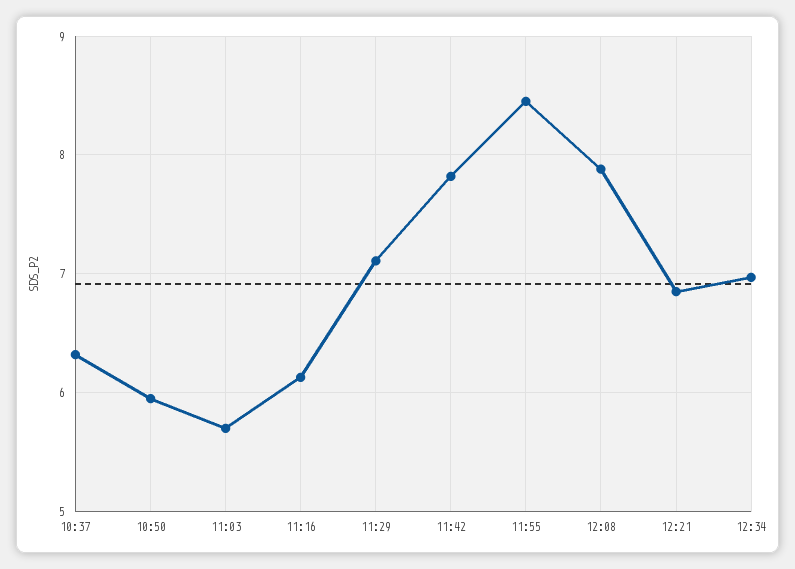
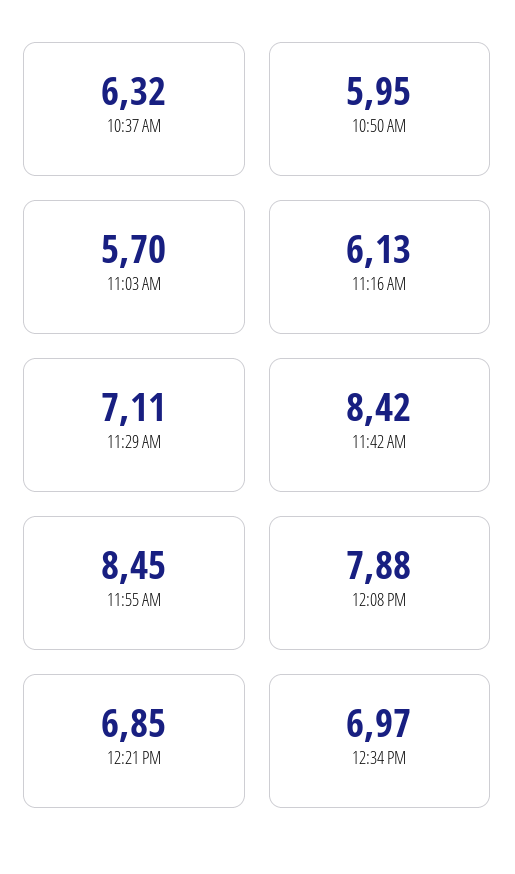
11:42: 7.8 -> 8.42

